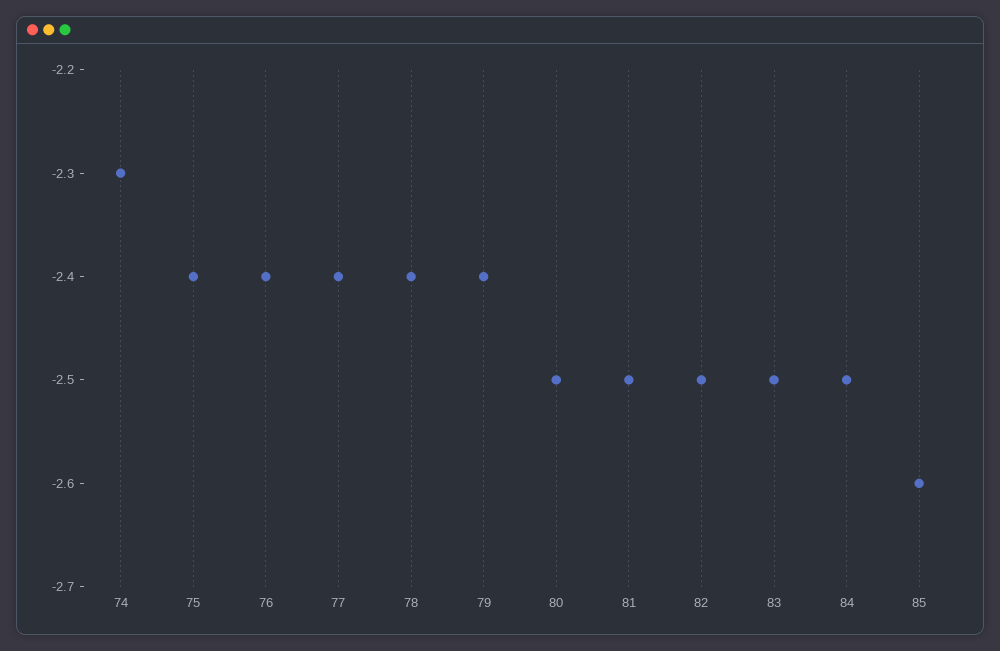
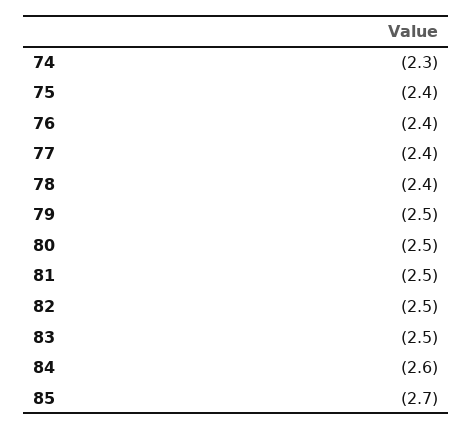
79: -2.4 -> -2.5
84: -2.5 -> -2.6
85: -2.6 -> -2.7

